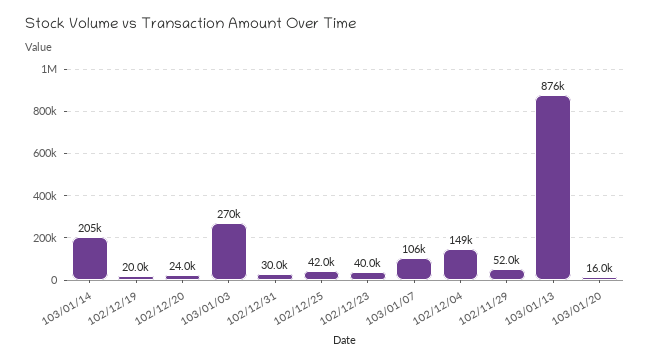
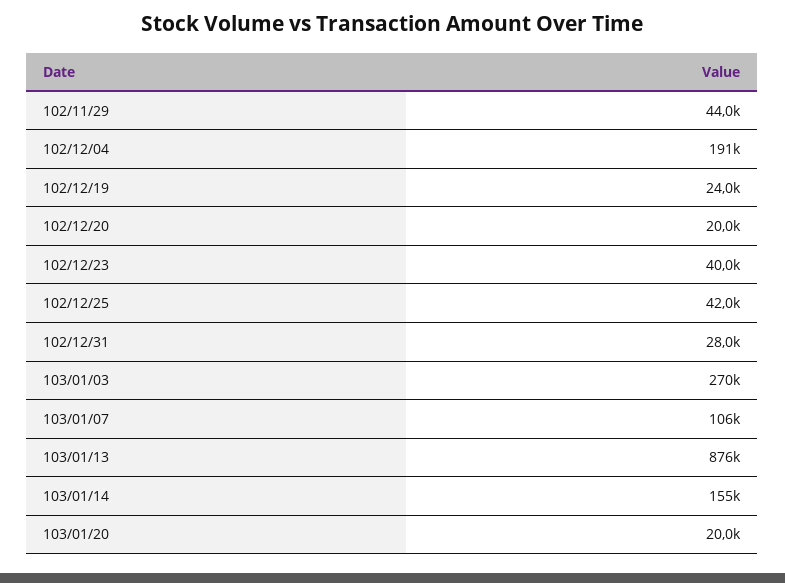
103/01/14: 205000 -> 155000
102/12/19: 20000 -> 24000
102/12/20: 24000 -> 20000
102/12/31: 30000 -> 28000
102/12/04: 149000 -> 191000
102/11/29: 52000 -> 44000
103/01/20: 16000 -> 20000

